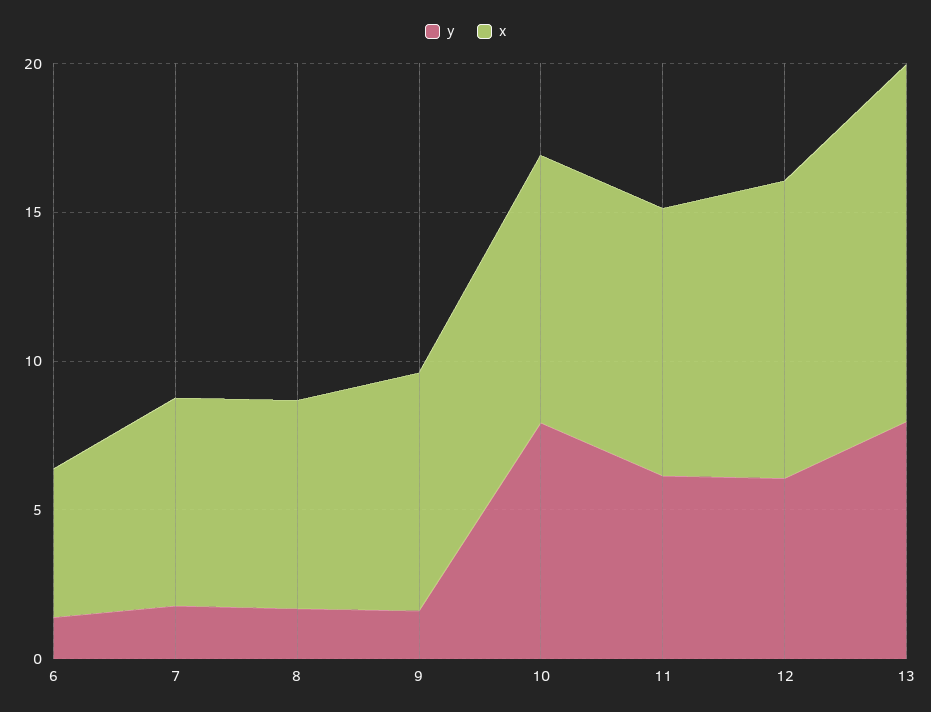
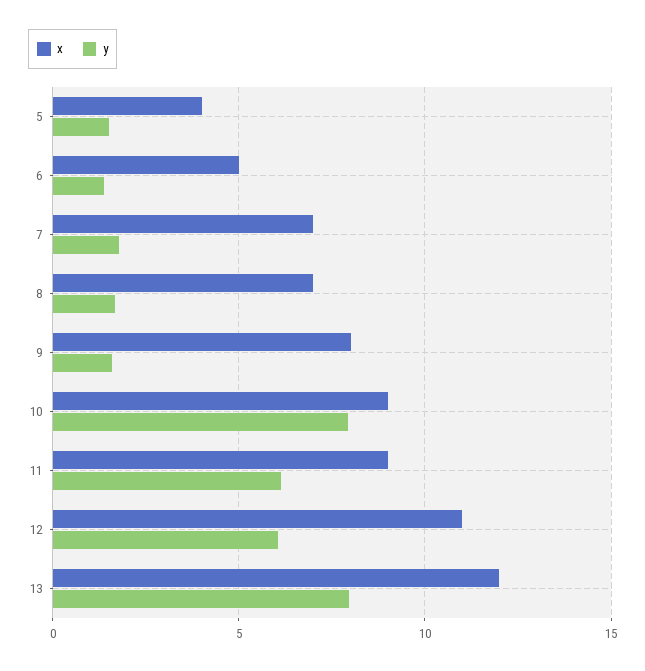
x, 12: 10 -> 11
x, 5: none -> 4
y, 5: none -> 1.5

